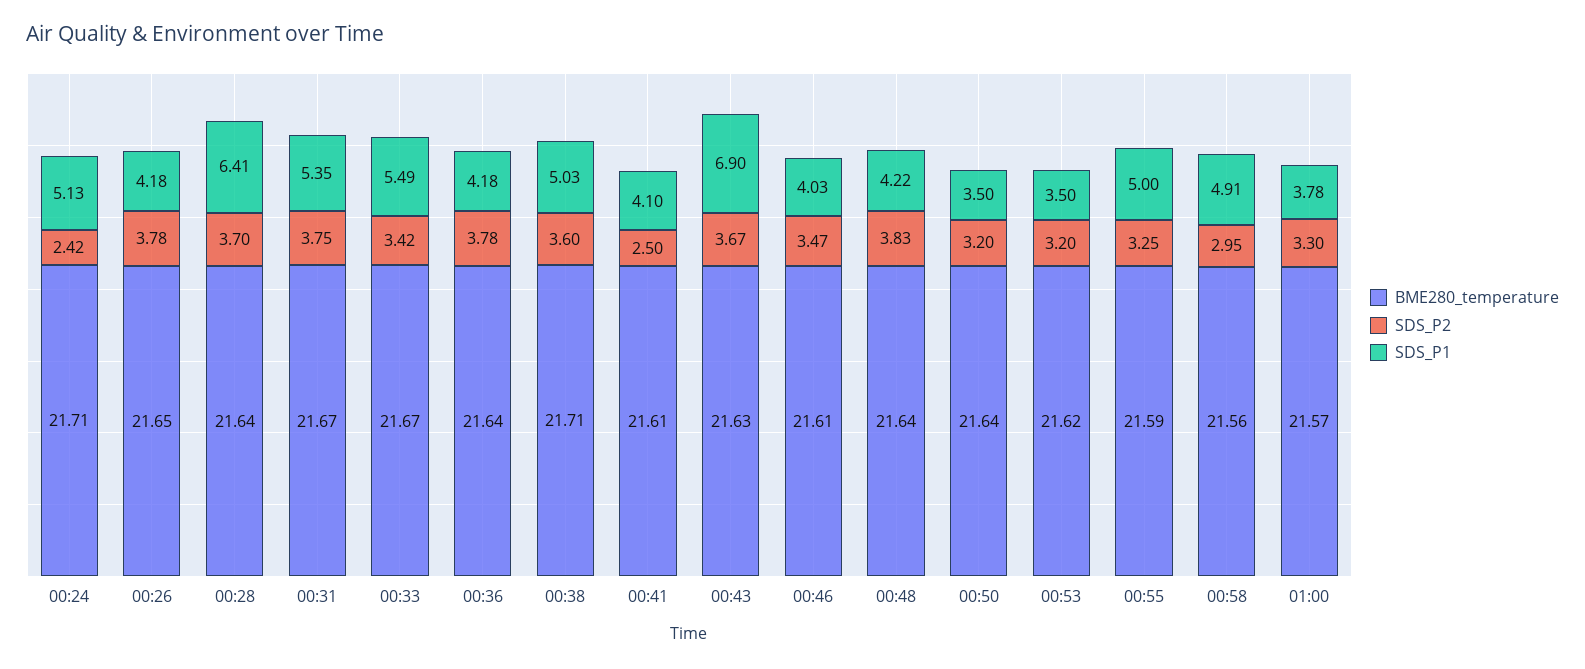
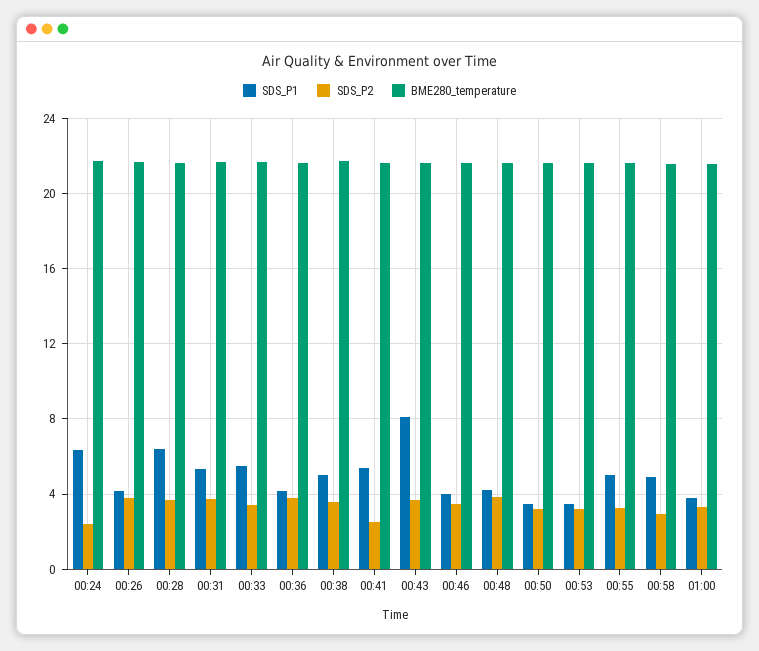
SDS_P1, 00:24: 5.13 -> 6.5
SDS_P1, 00:41: 4.1 -> 5.5
SDS_P1, 00:43: 6.9 -> 8

